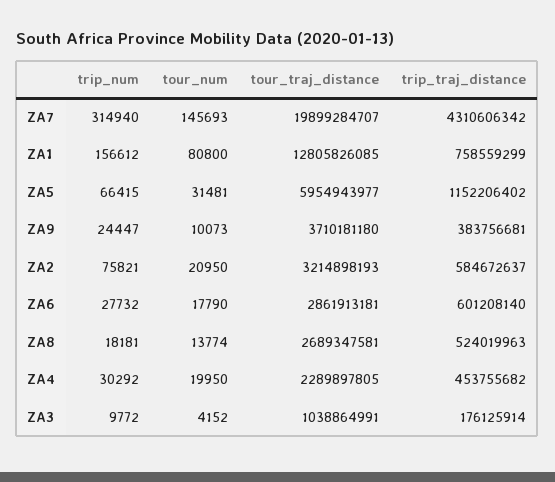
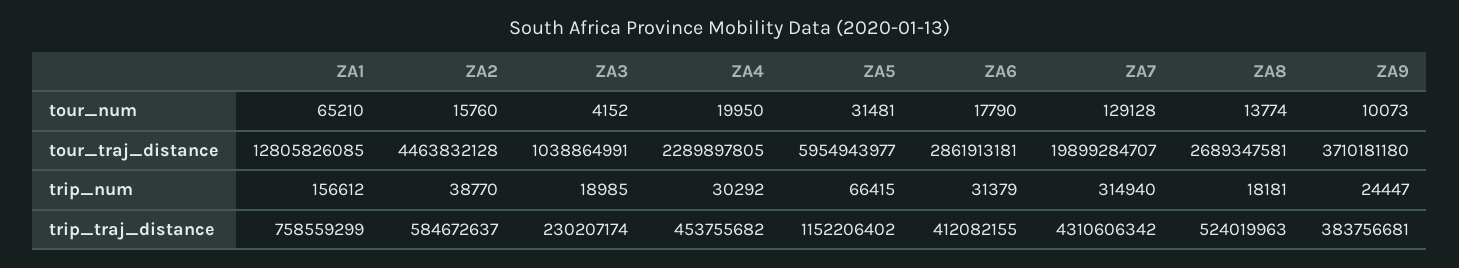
tour_num, ZA7: 145693 -> 129128
tour_num, ZA1: 80800 -> 65210
trip_num, ZA2: 75821 -> 38770
tour_num, ZA2: 20950 -> 15760
tour_traj_distance, ZA2: 3214898193 -> 4463832128
trip_num, ZA6: 27732 -> 31379
trip_traj_distance, ZA6: 601208140 -> 412082155
trip_num, ZA3: 9772 -> 18985
trip_traj_distance, ZA3: 176125914 -> 230207174

